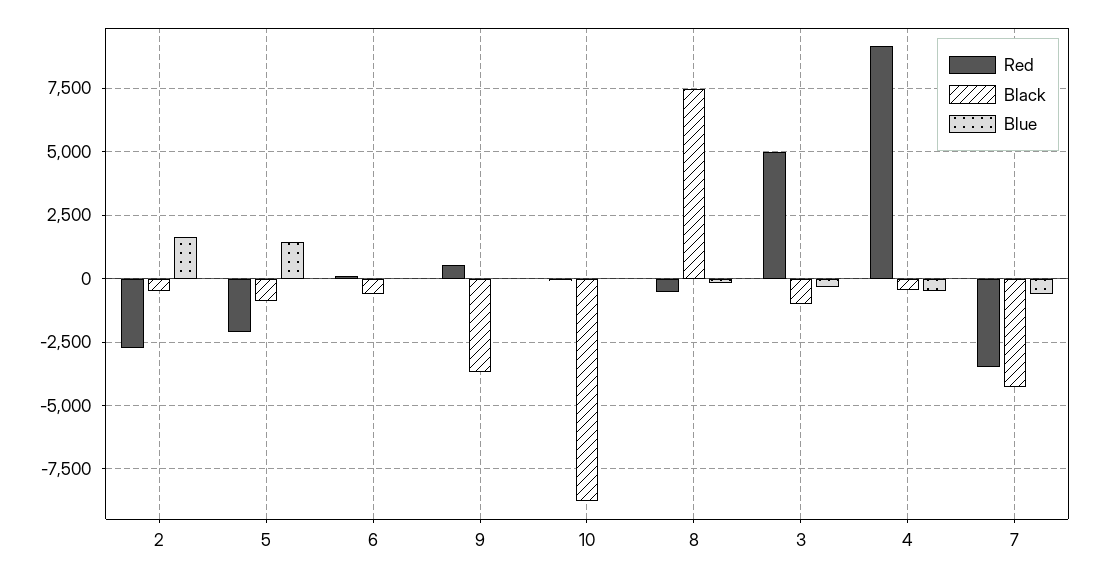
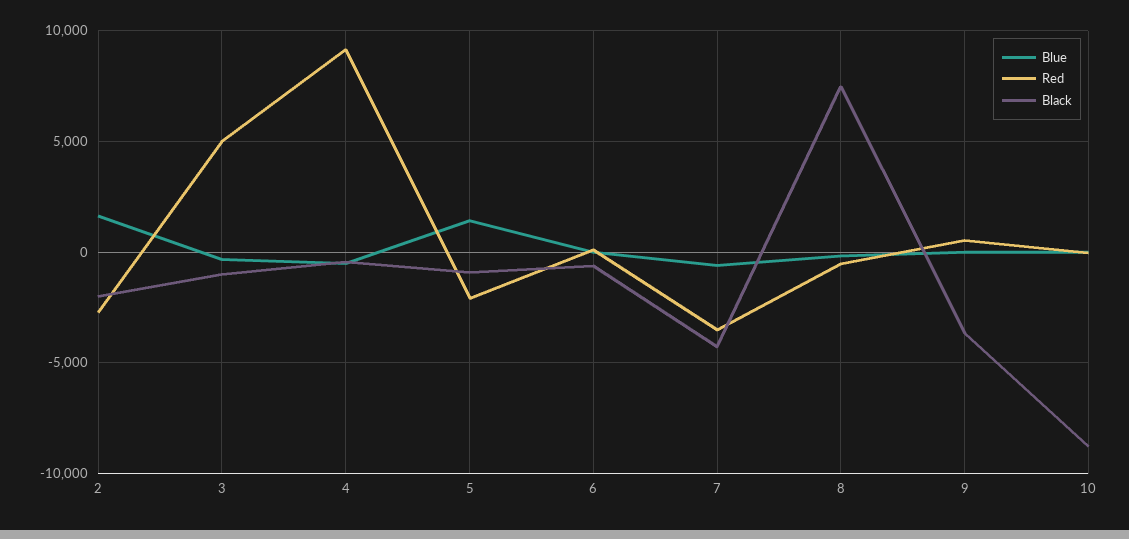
Black, 2: -500 -> -2000

